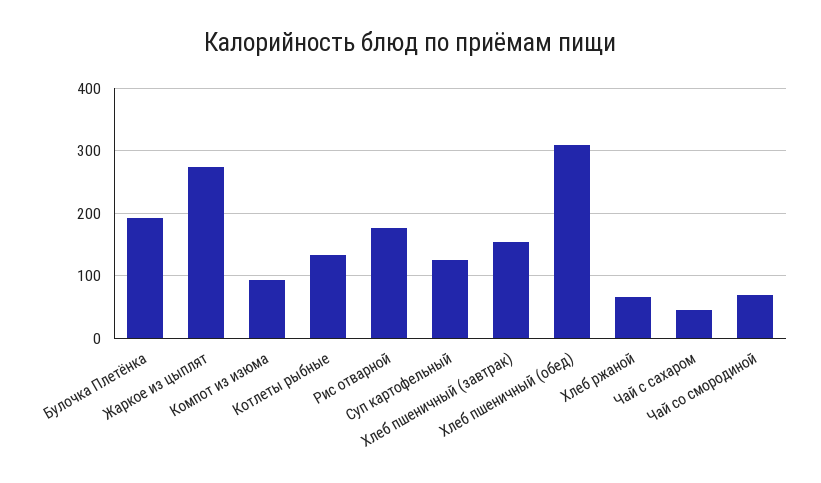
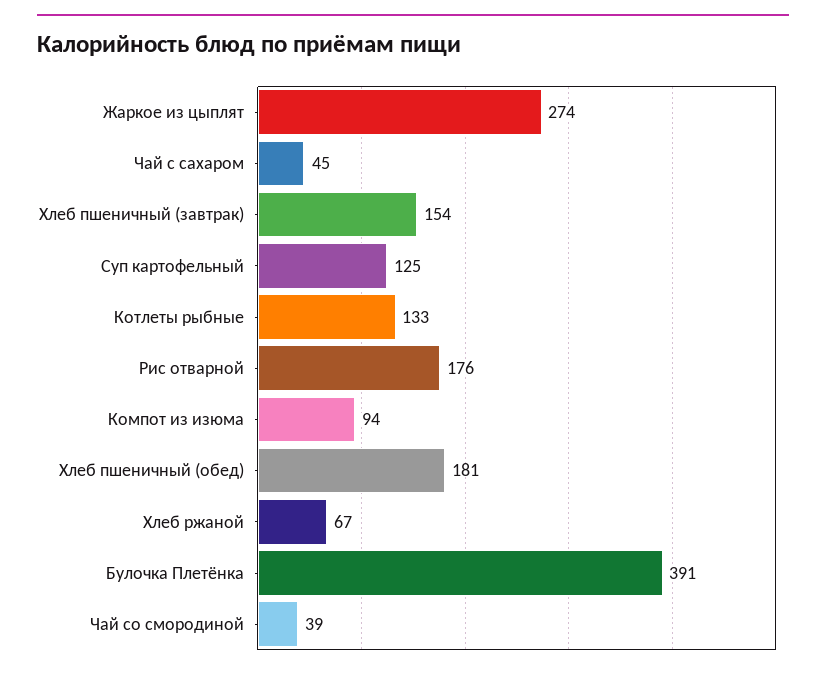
Булочка Плетёнка: 190 -> 391
Хлеб пшеничный (обед): 310 -> 181
Чай со смородиной: 70 -> 39

